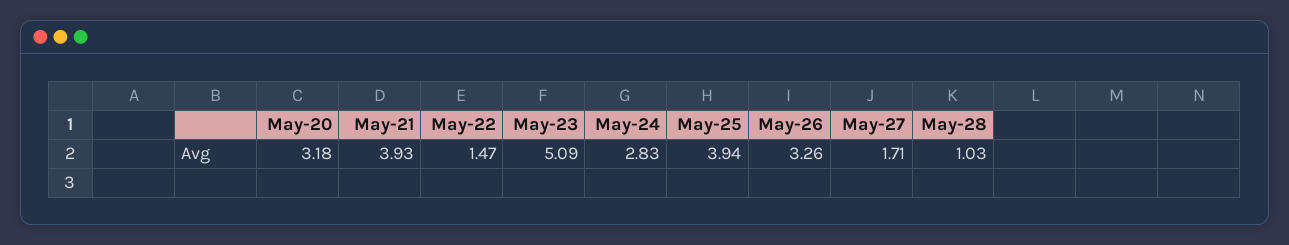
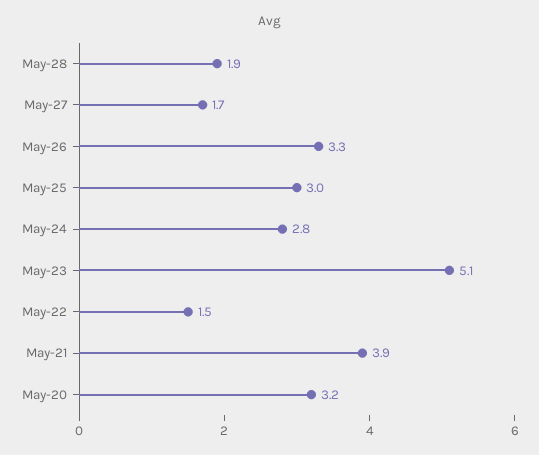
May-25: 3.94 -> 3
May-28: 1.03 -> 1.9

